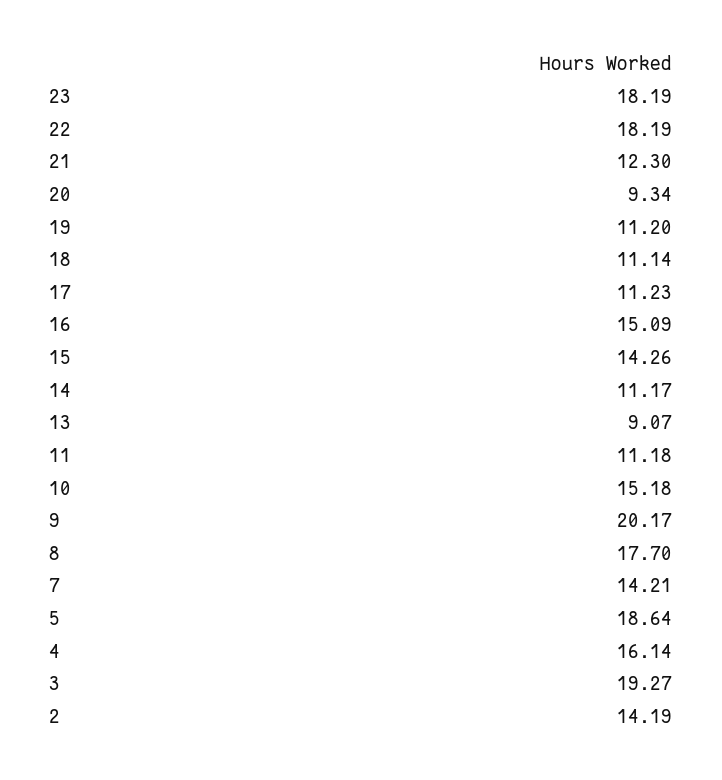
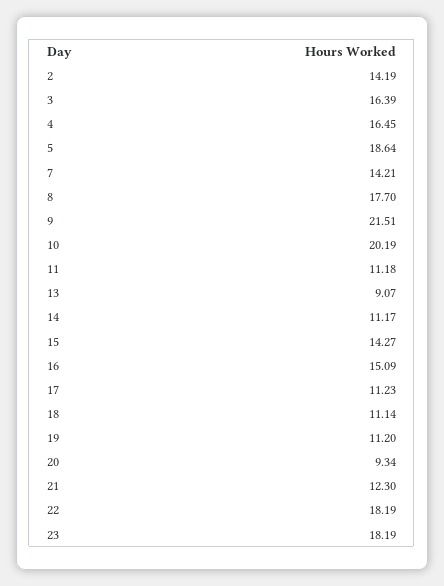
15: 14.26 -> 14.27
10: 15.18 -> 20.19
9: 20.17 -> 21.51
4: 16.14 -> 16.45
3: 19.27 -> 16.39

